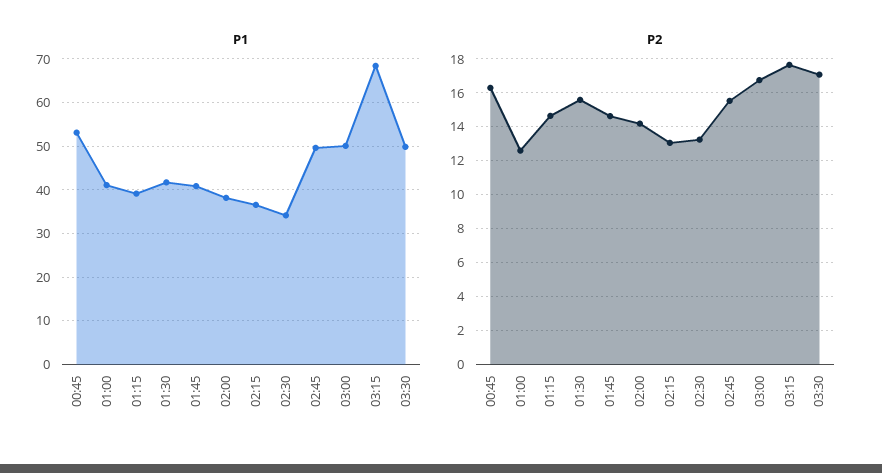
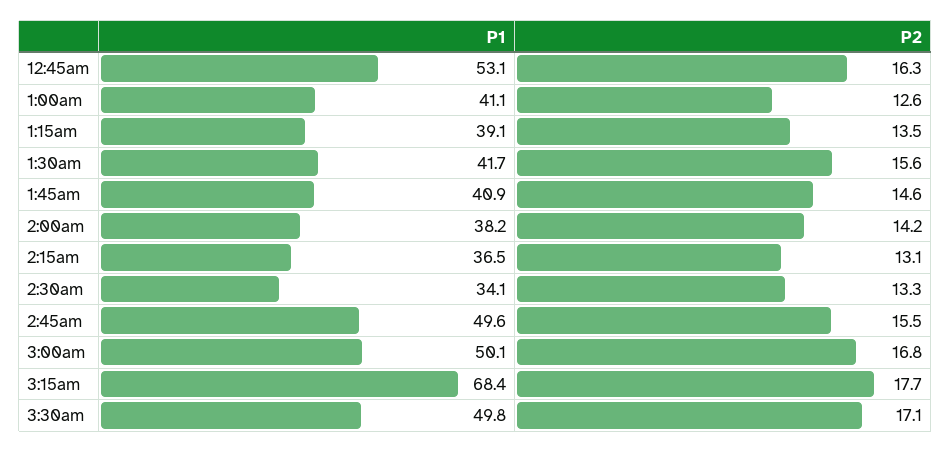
P2, 01:15: 14.5 -> 13.5

